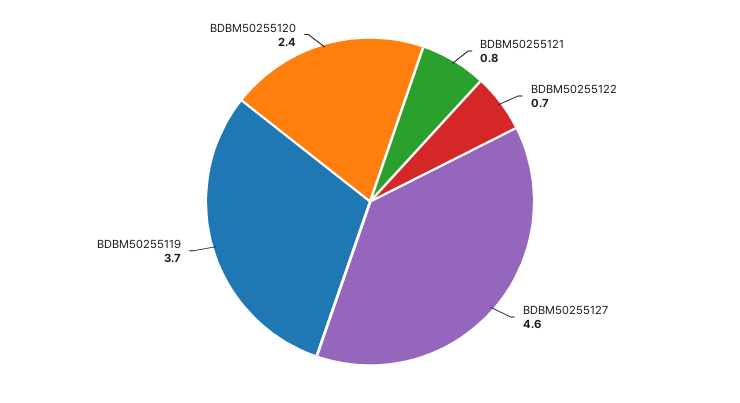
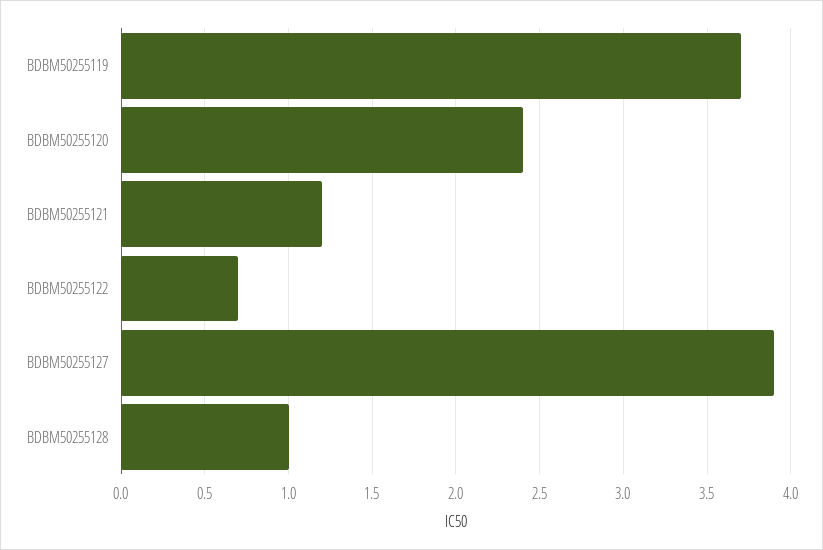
BDBM50255121: 0.8 -> 1.2
BDBM50255127: 4.6 -> 3.9
BDBM50255128: none -> 1

